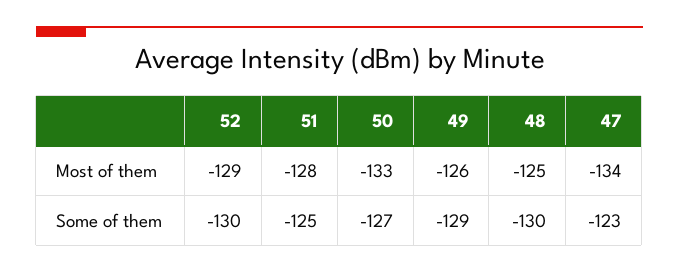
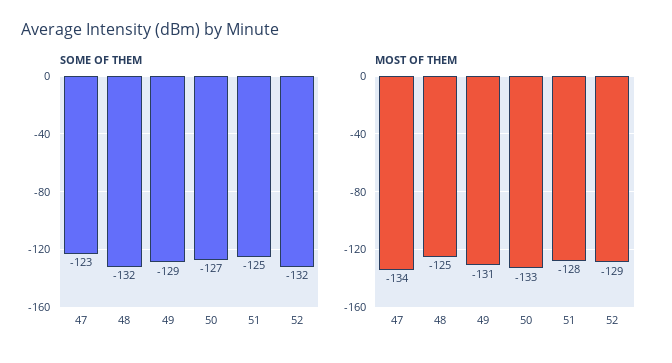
Most of them, 49: -126 -> -131
Some of them, 52: -130 -> -132
Some of them, 48: -130 -> -132

